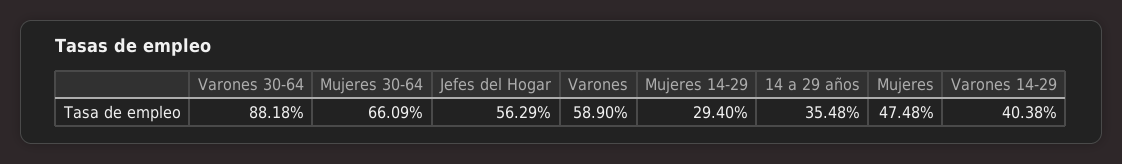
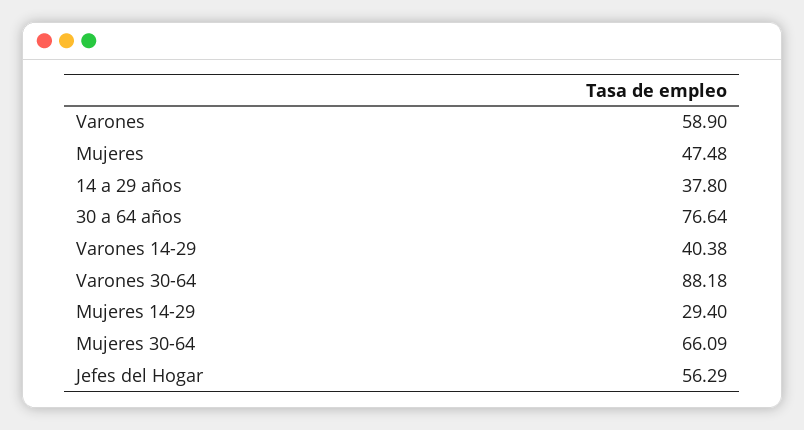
14 a 29 años: 35.48 -> 37.8
30 a 64 años: none -> 76.64

